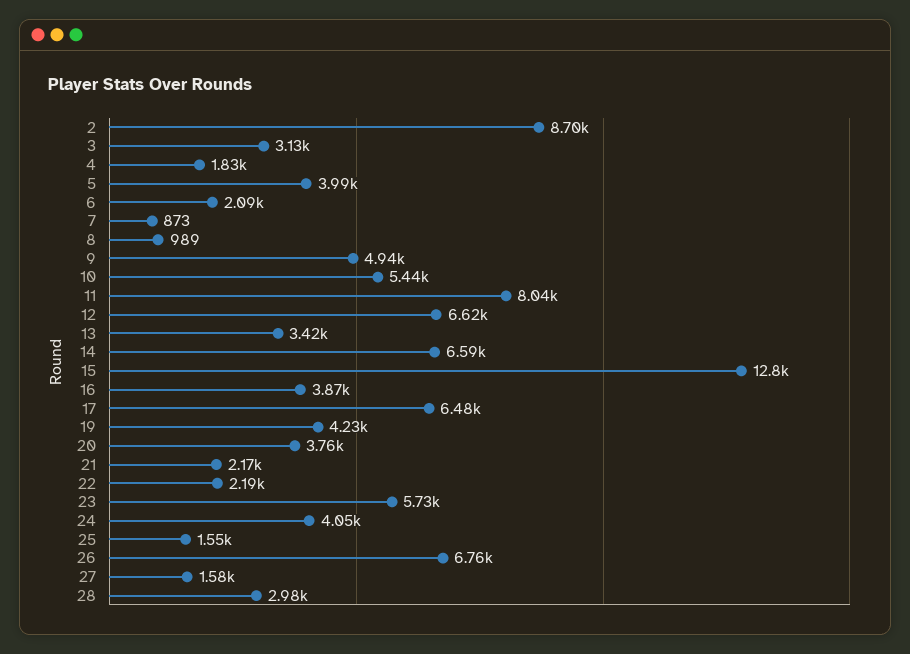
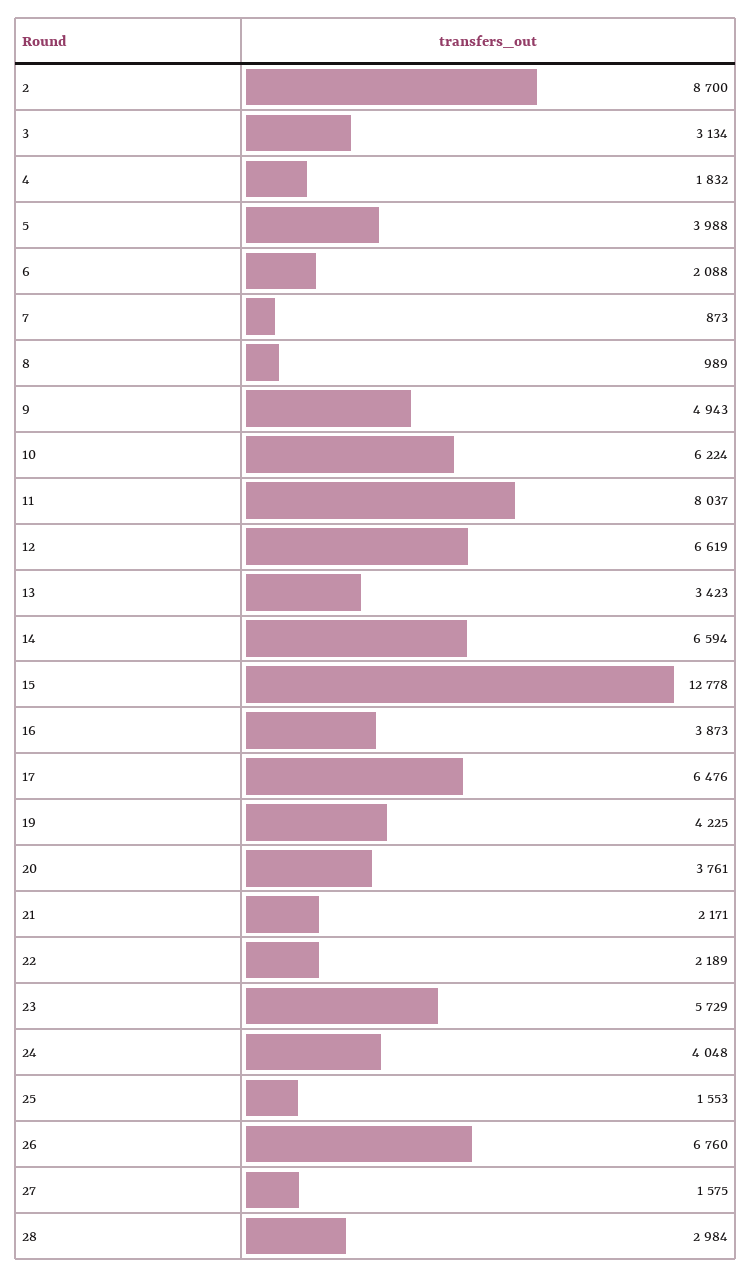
10: 5440 -> 6224

